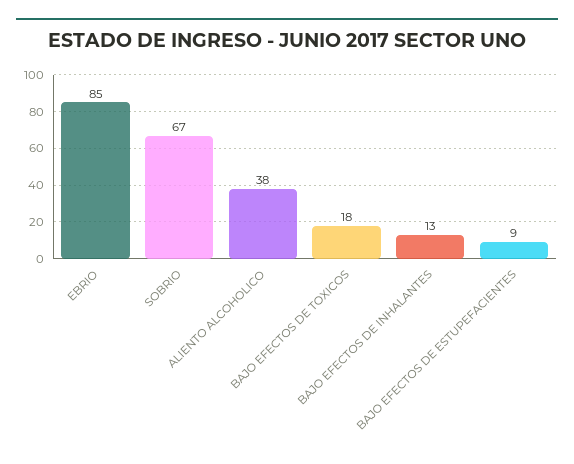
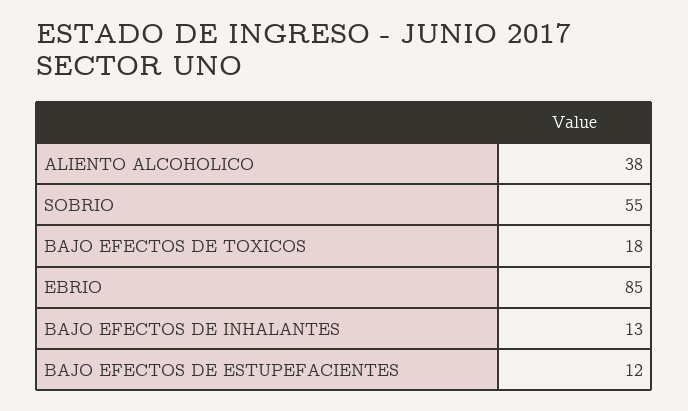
SOBRIO: 67 -> 55
BAJO EFECTOS DE ESTUPEFACIENTES: 9 -> 12

